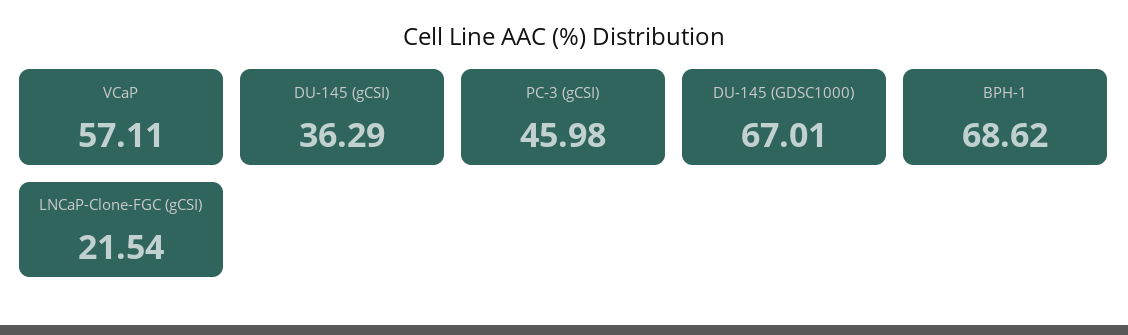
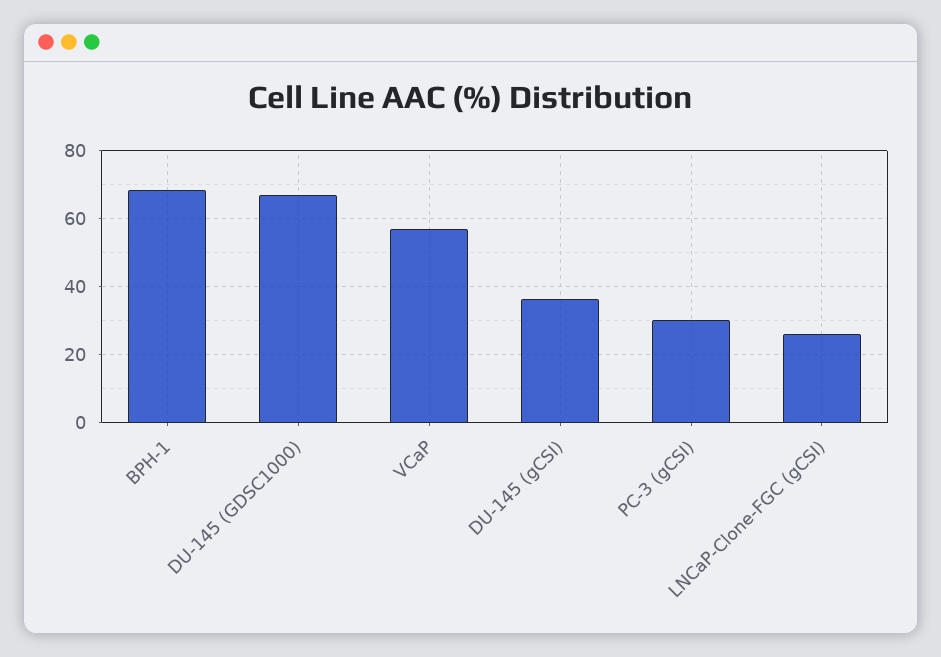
PC-3 (gCSI): 45.98 -> 30
LNCaP-Clone-FGC (gCSI): 21.54 -> 26

